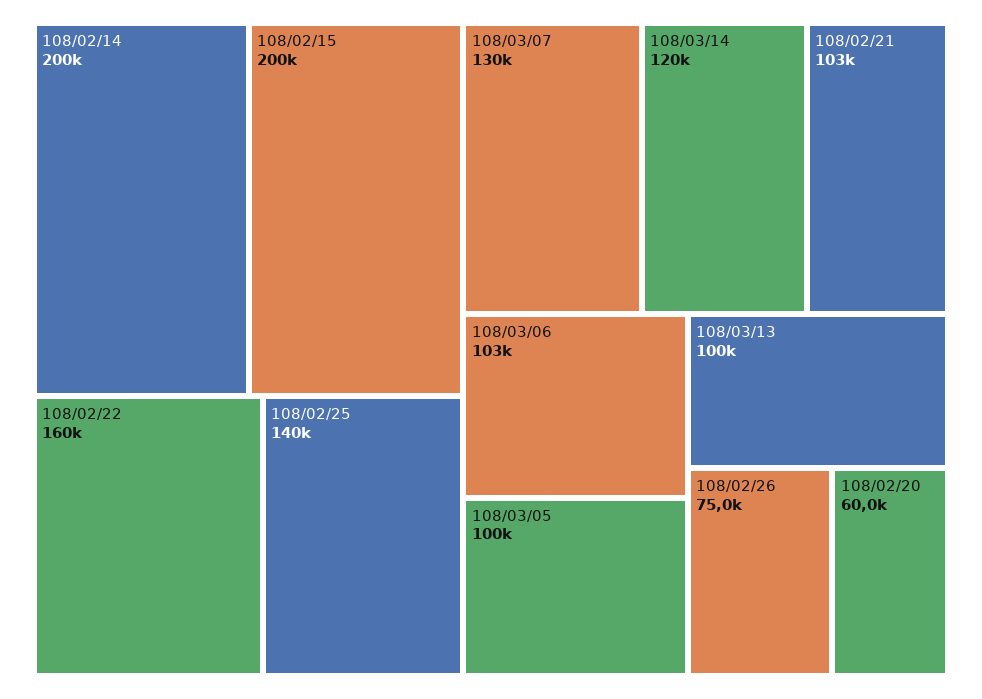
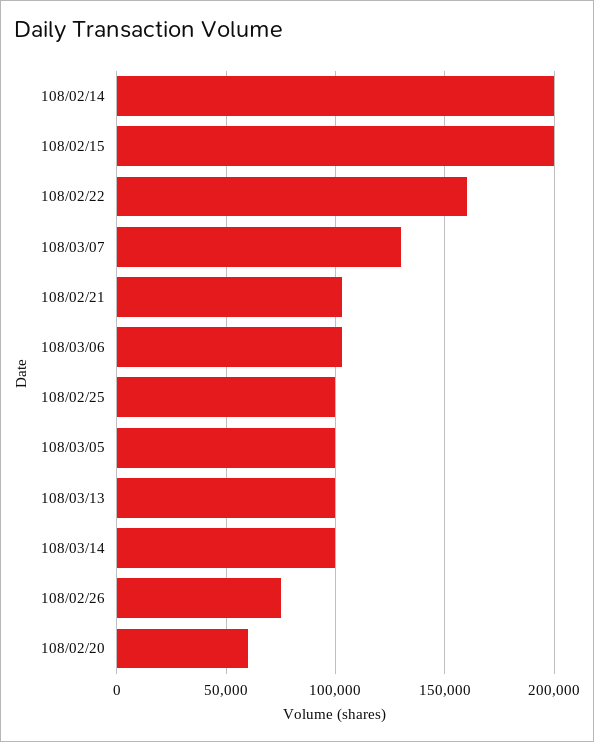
108/02/25: 140000 -> 100000
108/03/14: 120000 -> 100000

